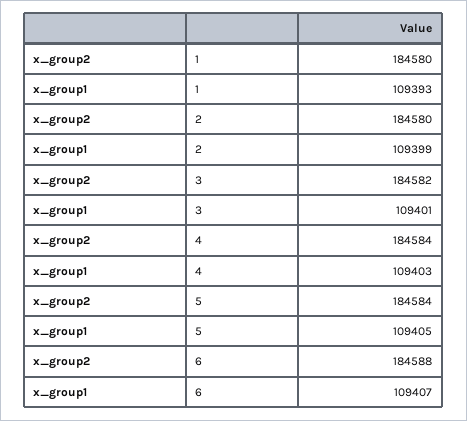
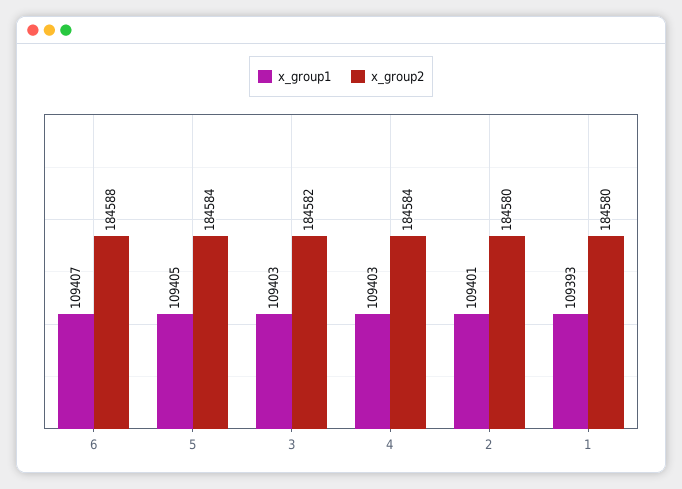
x_group1, 2: 109399 -> 109401
x_group1, 3: 109401 -> 109403

